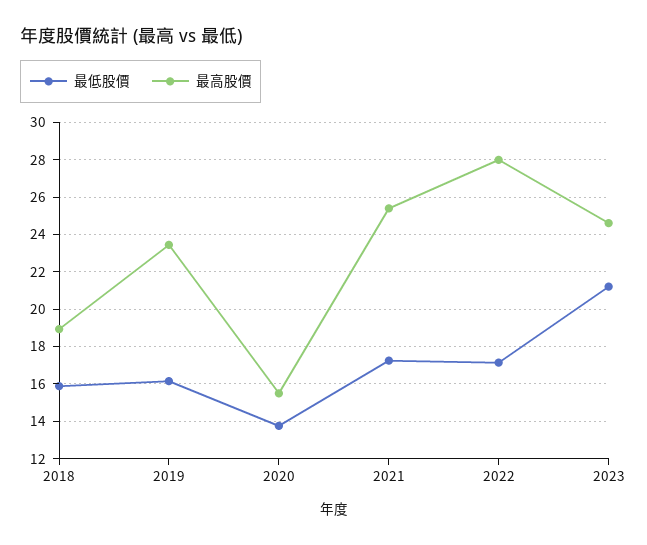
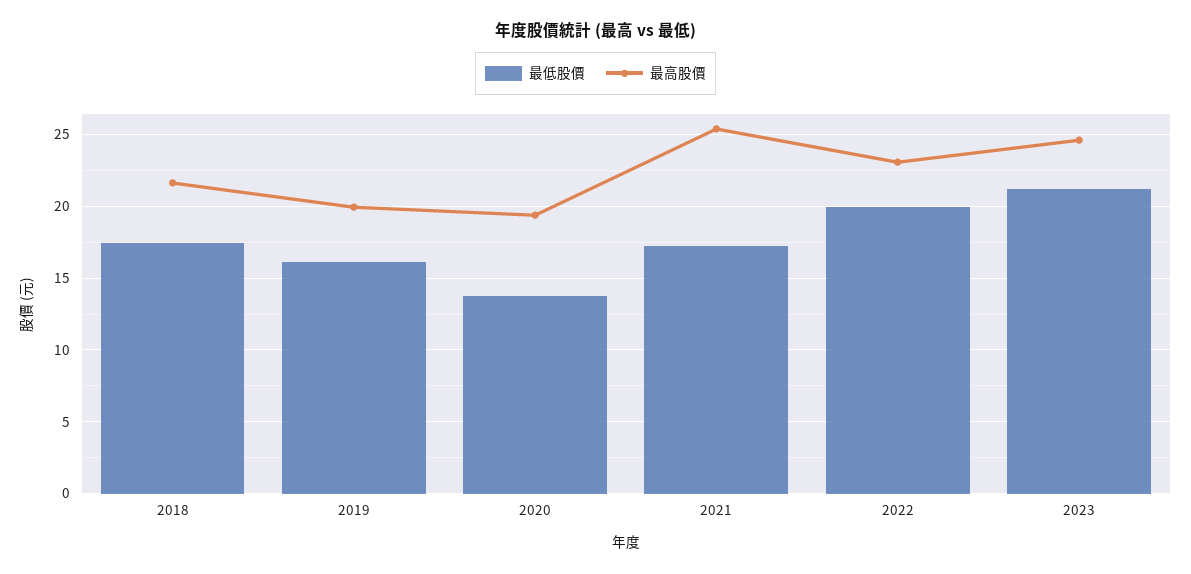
最低股價, 2018: 16 -> 17.5
最高股價, 2018: 19 -> 21.5
最高股價, 2019: 23.5 -> 20
最高股價, 2020: 15.5 -> 19.5
最低股價, 2022: 17 -> 20
最高股價, 2022: 28 -> 23

